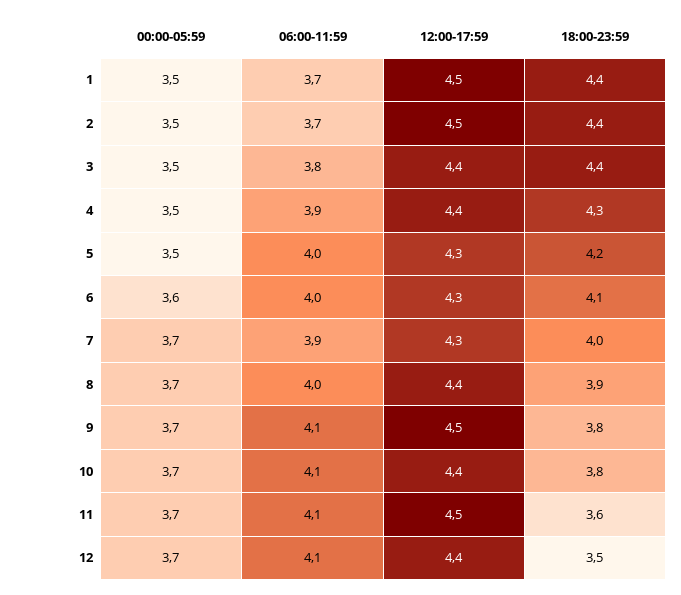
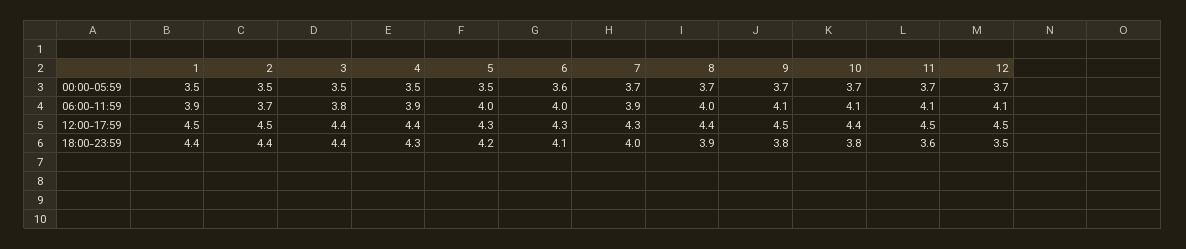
06:00-11:59, 1: 3.7 -> 3.9
12:00-17:59, 12: 4.4 -> 4.5

